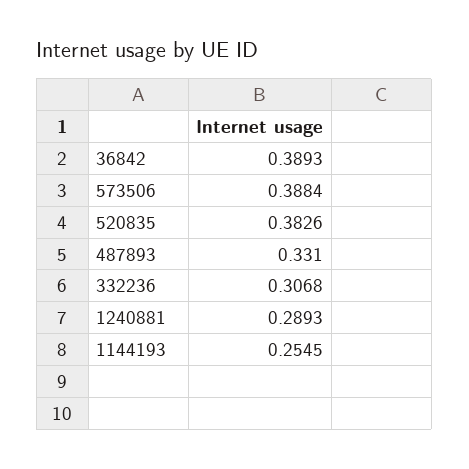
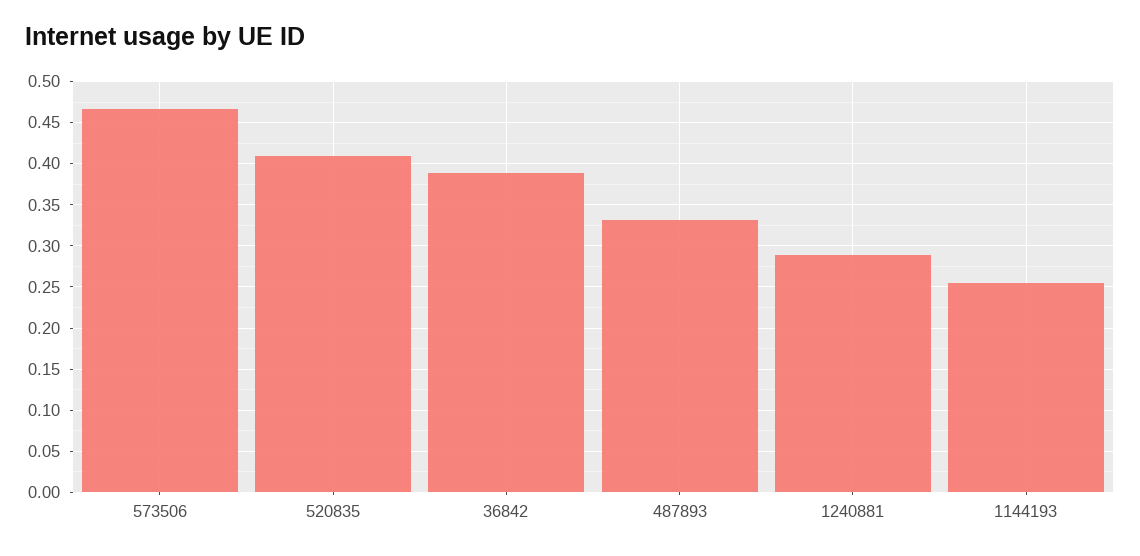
573506: 0.3884 -> 0.47
520835: 0.3826 -> 0.41
332236: 0.3068 -> none

